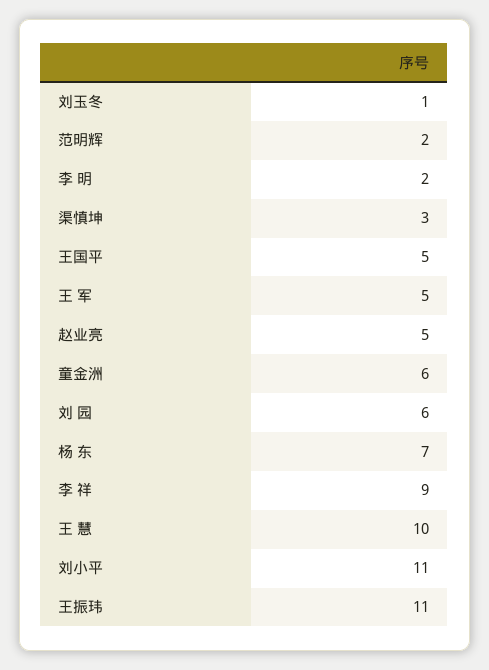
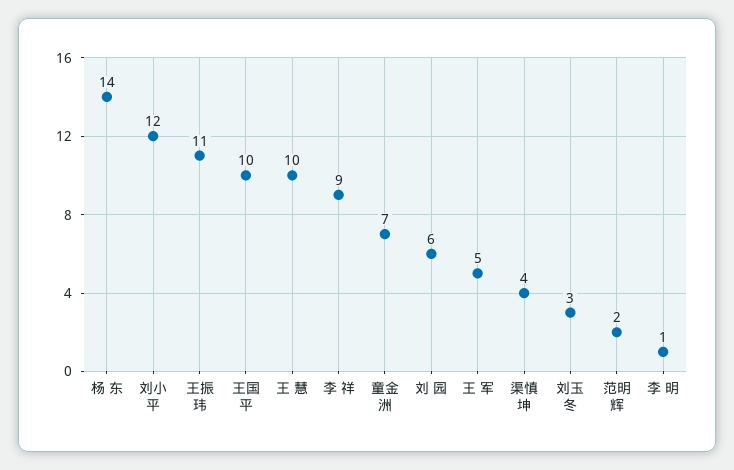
刘玉冬: 1 -> 3
李 明: 2 -> 1
渠慎坤: 3 -> 4
王国平: 5 -> 10
赵业亮: 5 -> none
童金洲: 6 -> 7
杨 东: 7 -> 14
刘小平: 11 -> 12

